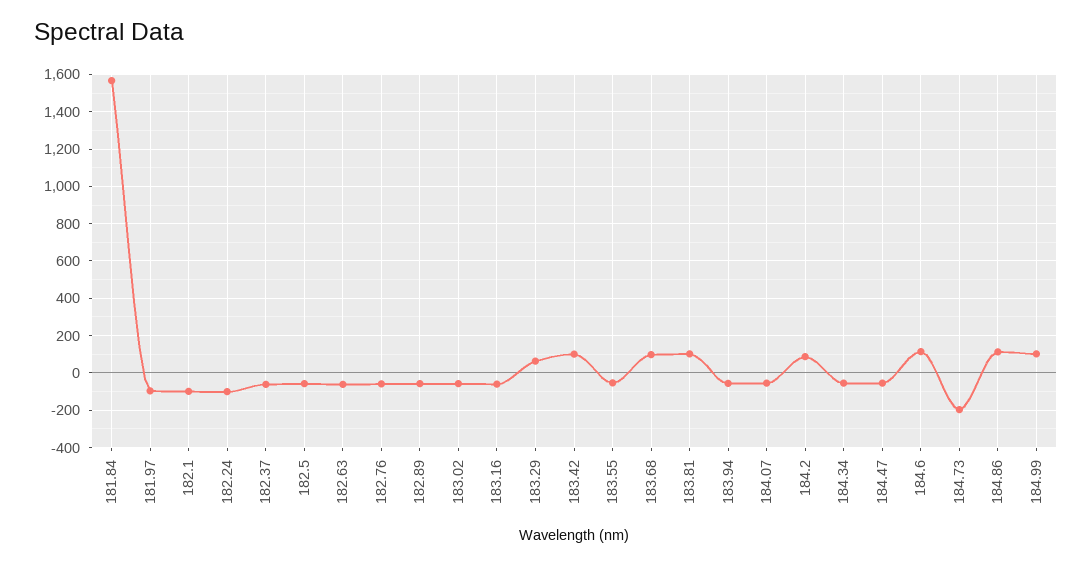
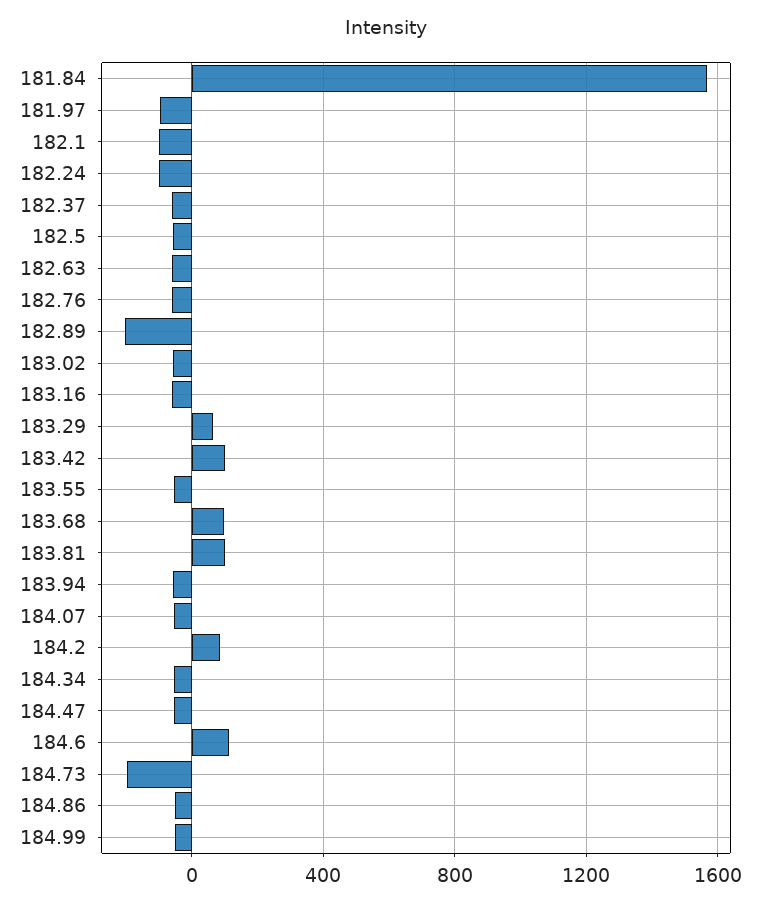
182.89: -50 -> -200
184.86: 100 -> -50
184.99: 100 -> -50

